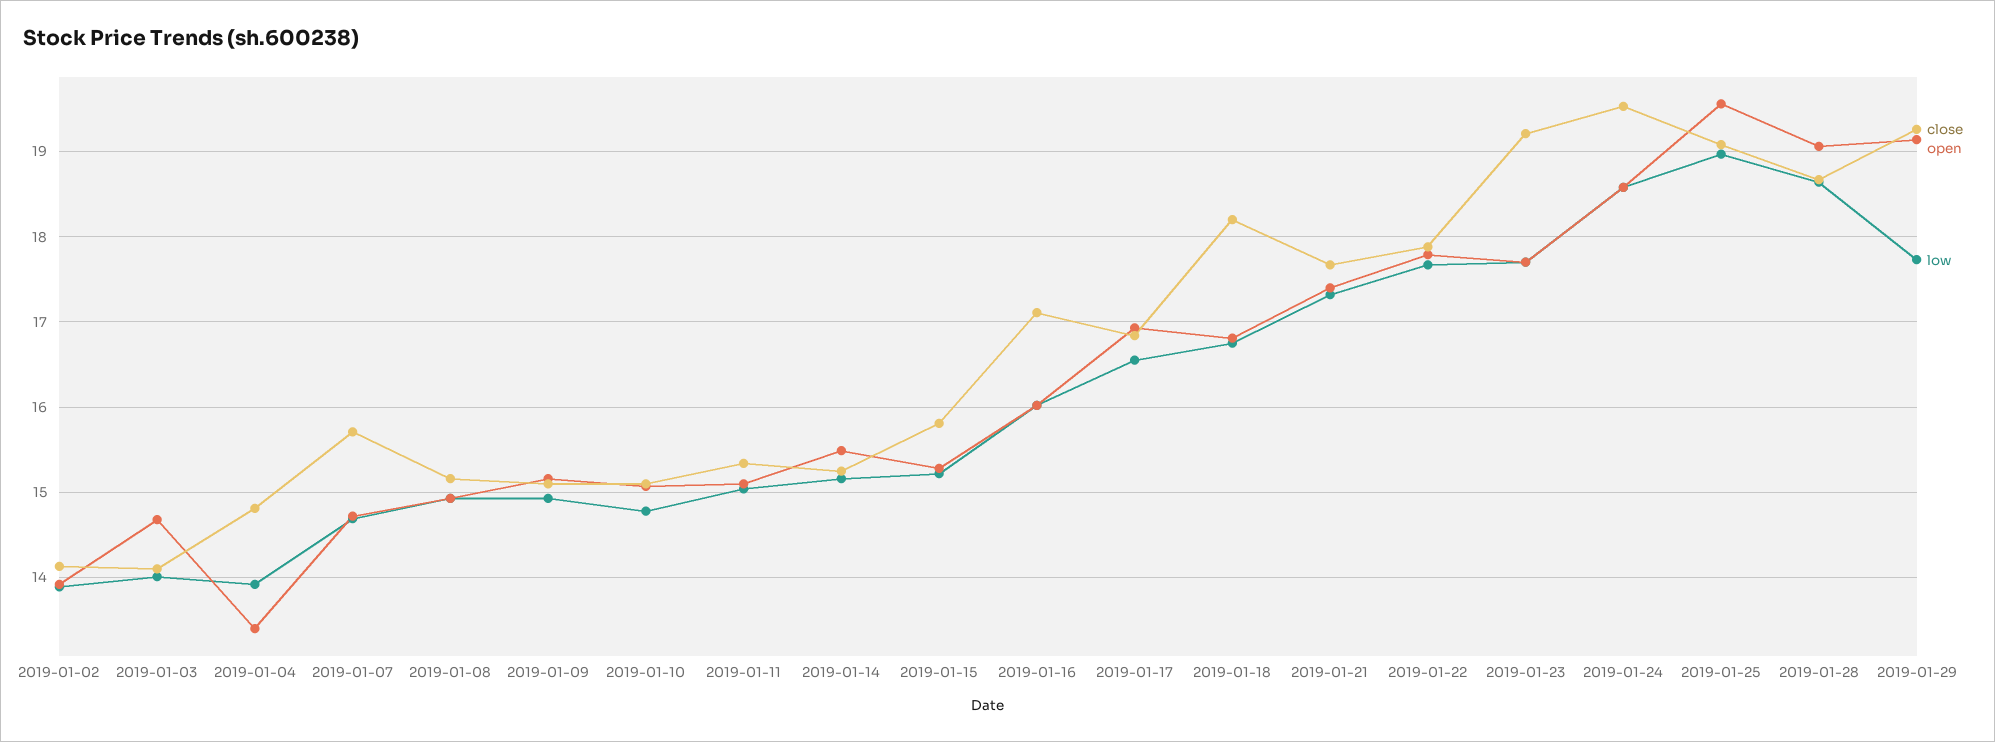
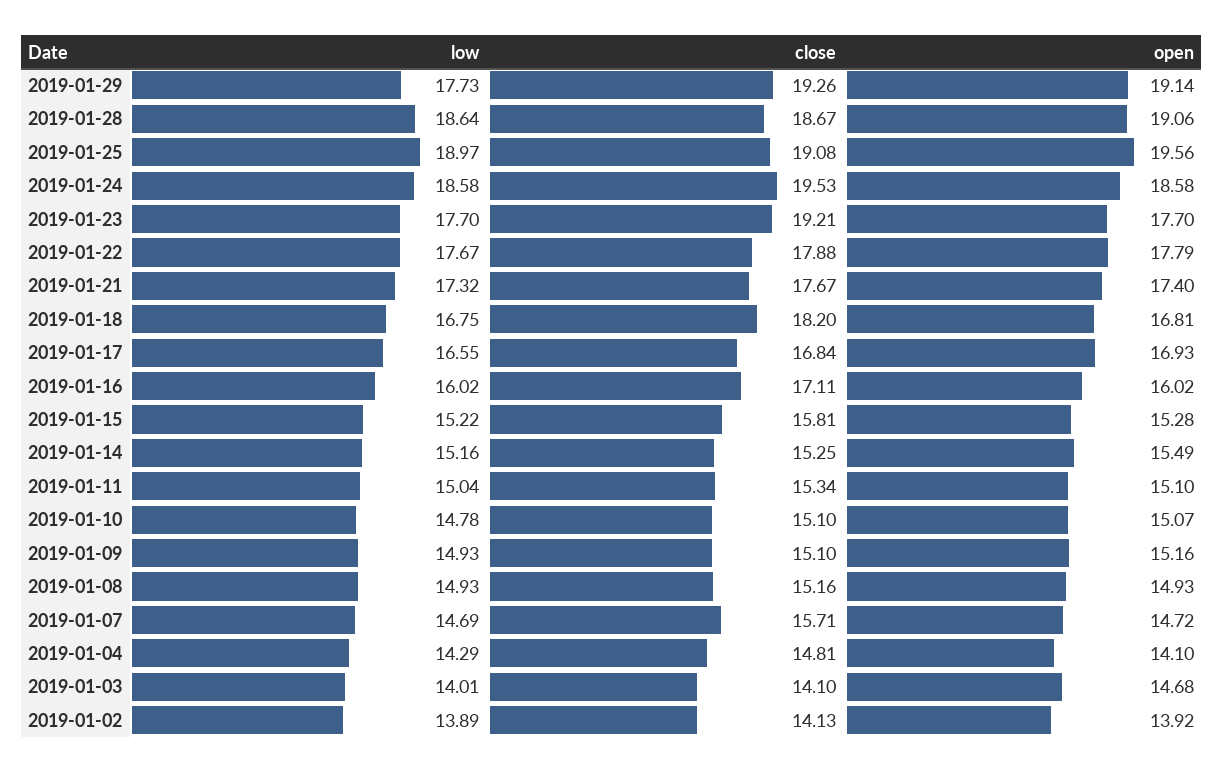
open, 2019-01-04: 13.4 -> 14.1
low, 2019-01-04: 13.9 -> 14.29

